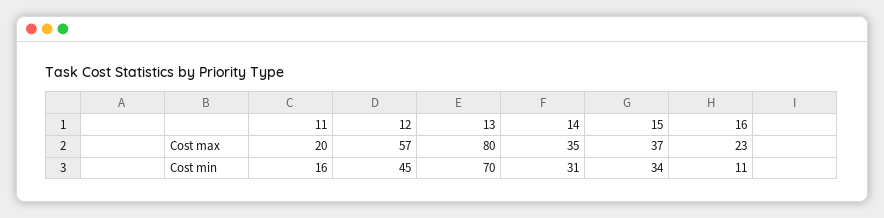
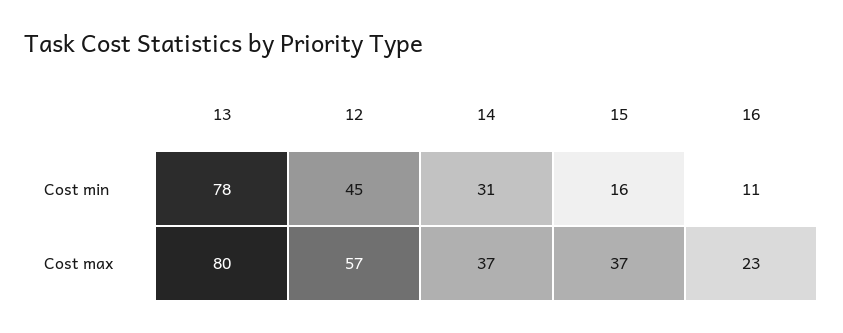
11, Cost max: 20 -> none
14, Cost max: 35 -> 37
11, Cost min: 16 -> none
13, Cost min: 70 -> 78
15, Cost min: 34 -> 16

